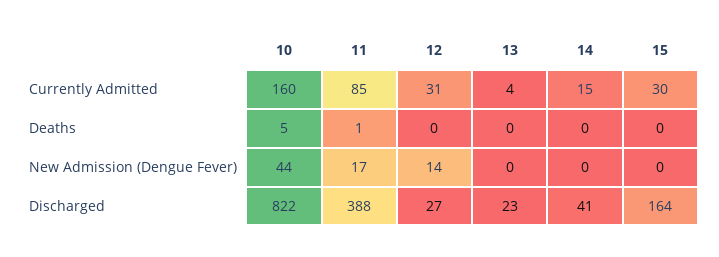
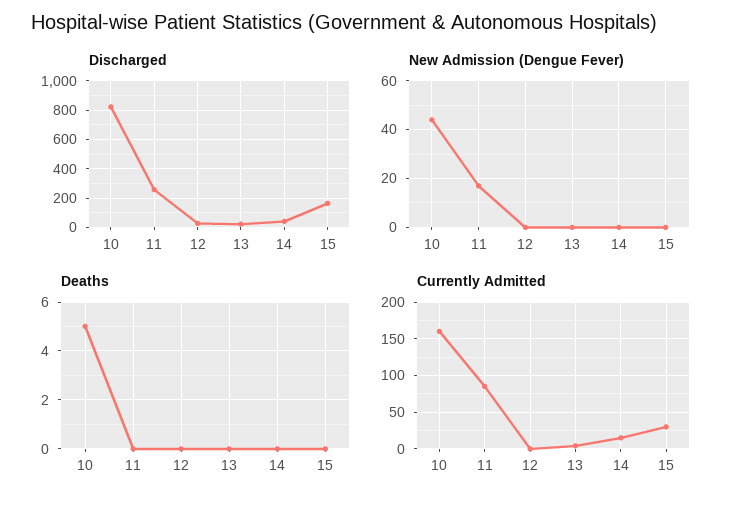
Currently Admitted, 12: 31 -> 0
Deaths, 11: 1 -> 0
New Admission (Dengue Fever), 12: 14 -> 0
Discharged, 11: 388 -> 250

